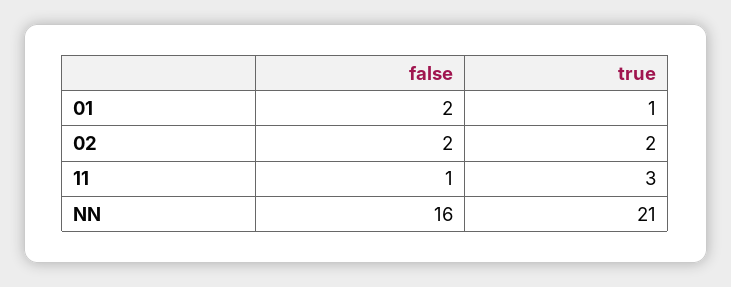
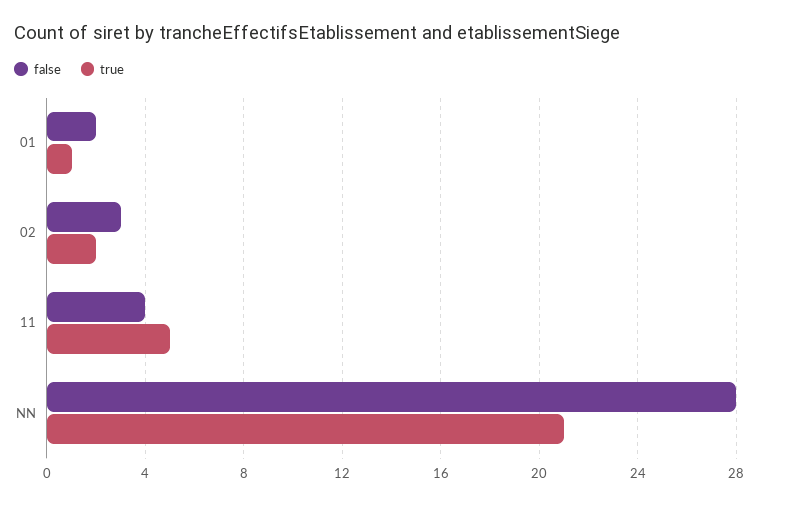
false, 02: 2 -> 3
false, 11: 1 -> 4
true, 11: 3 -> 5
false, NN: 16 -> 28

